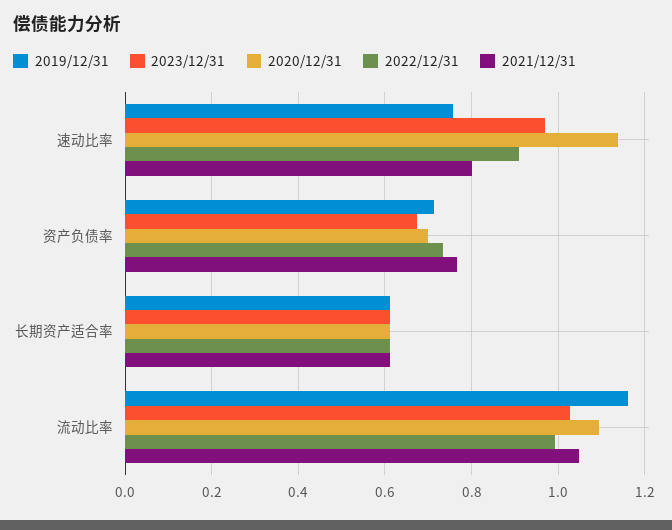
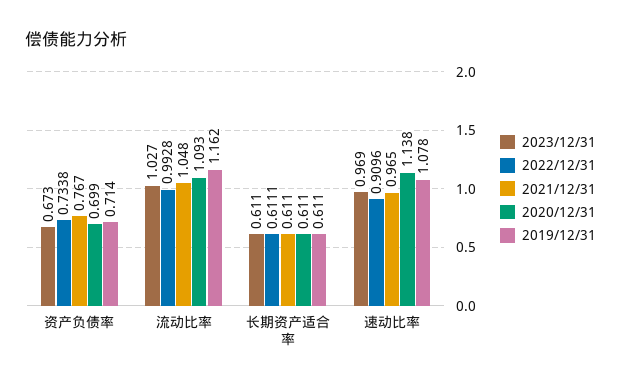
2019/12/31, 速动比率: 0.76 -> 1.078
2021/12/31, 速动比率: 0.8 -> 0.965

